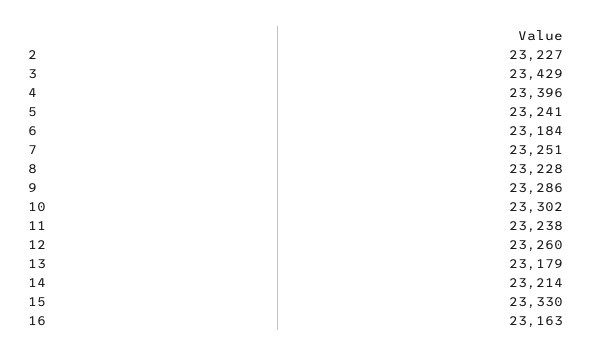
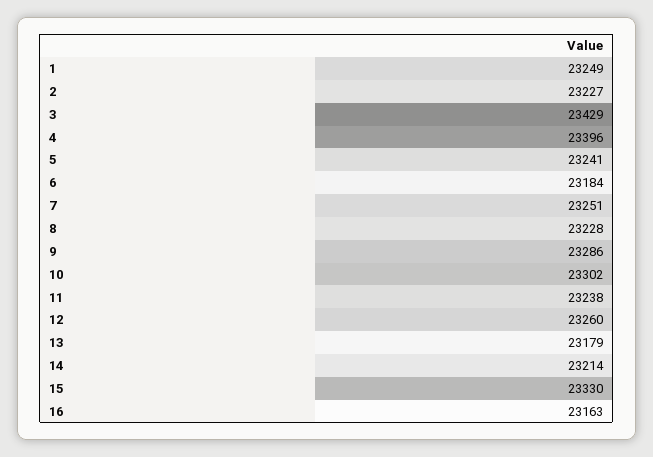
1: none -> 23249

